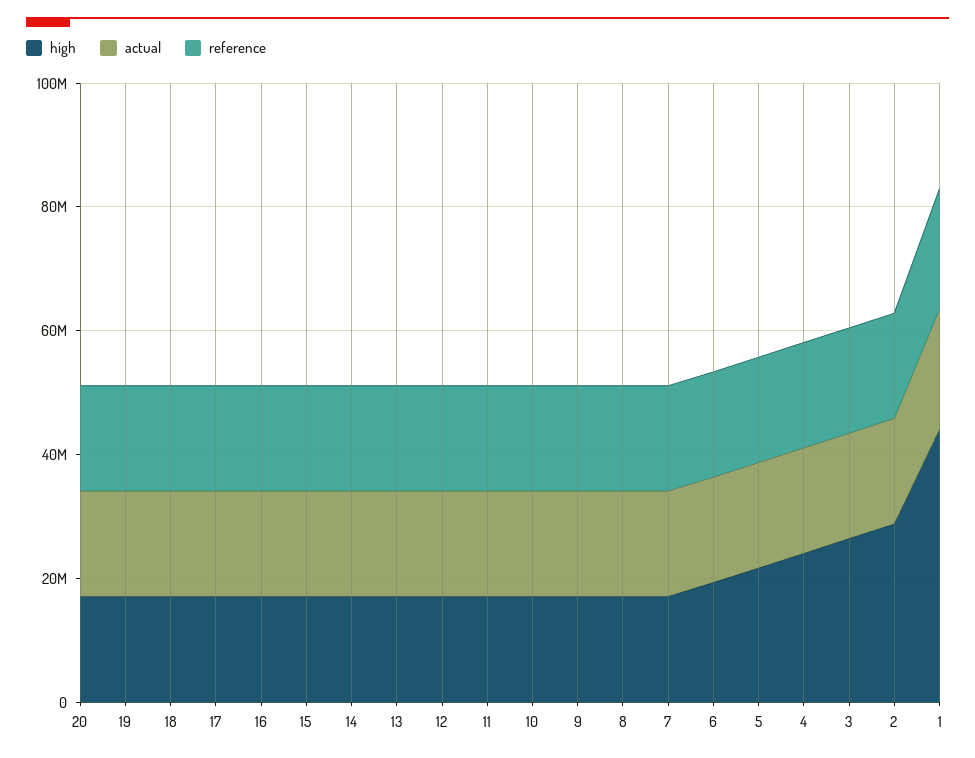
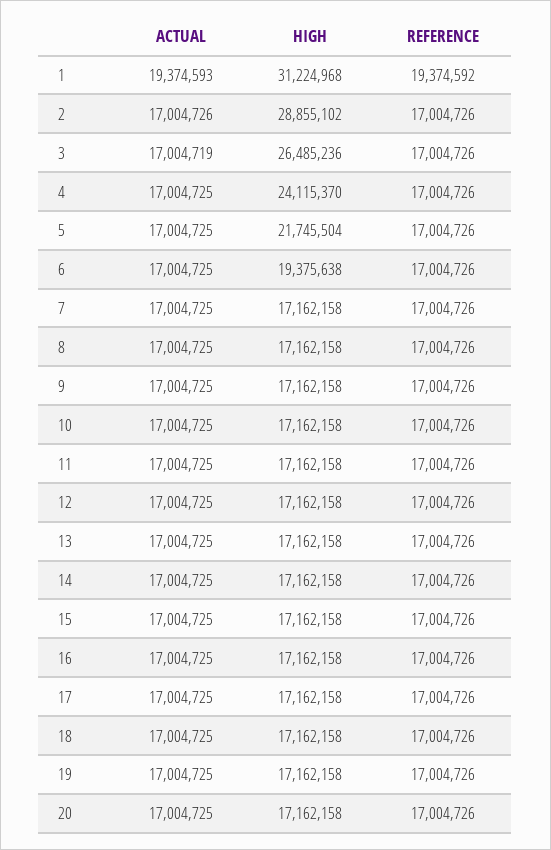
high, 1: 45000000 -> 31224968

